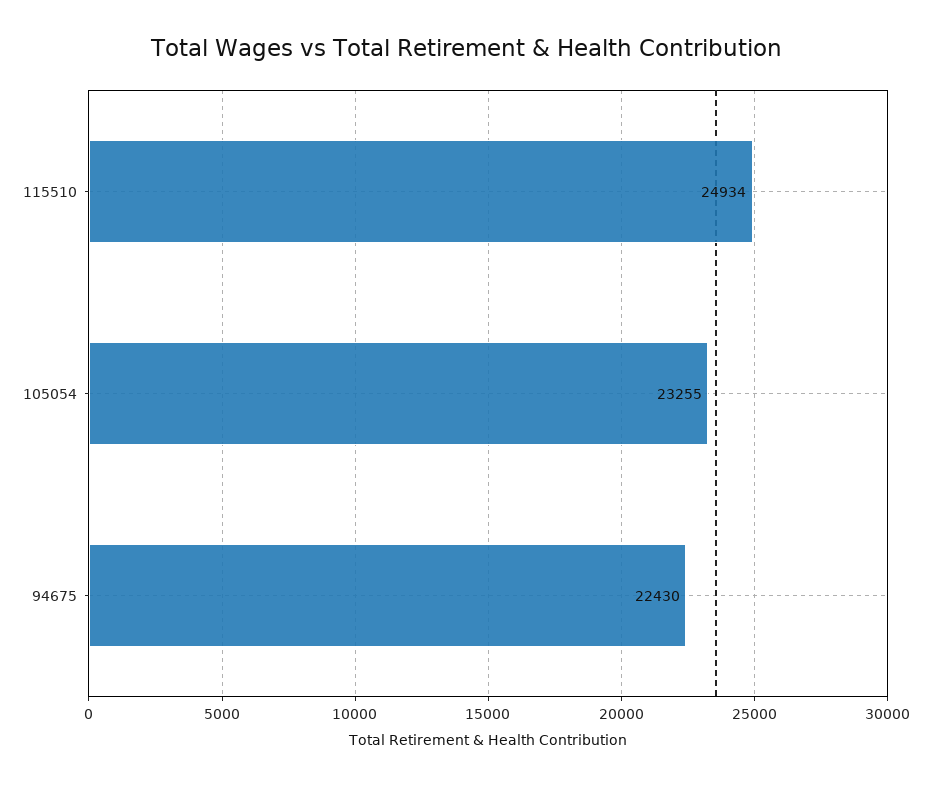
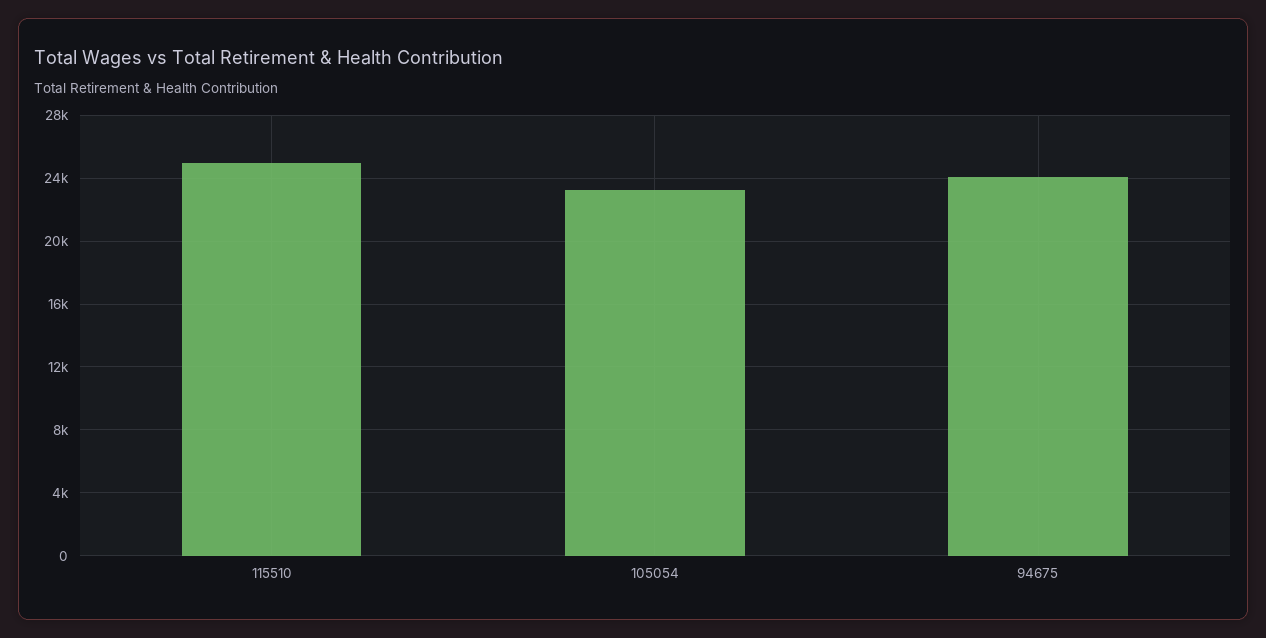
94675: 22430 -> 24000

